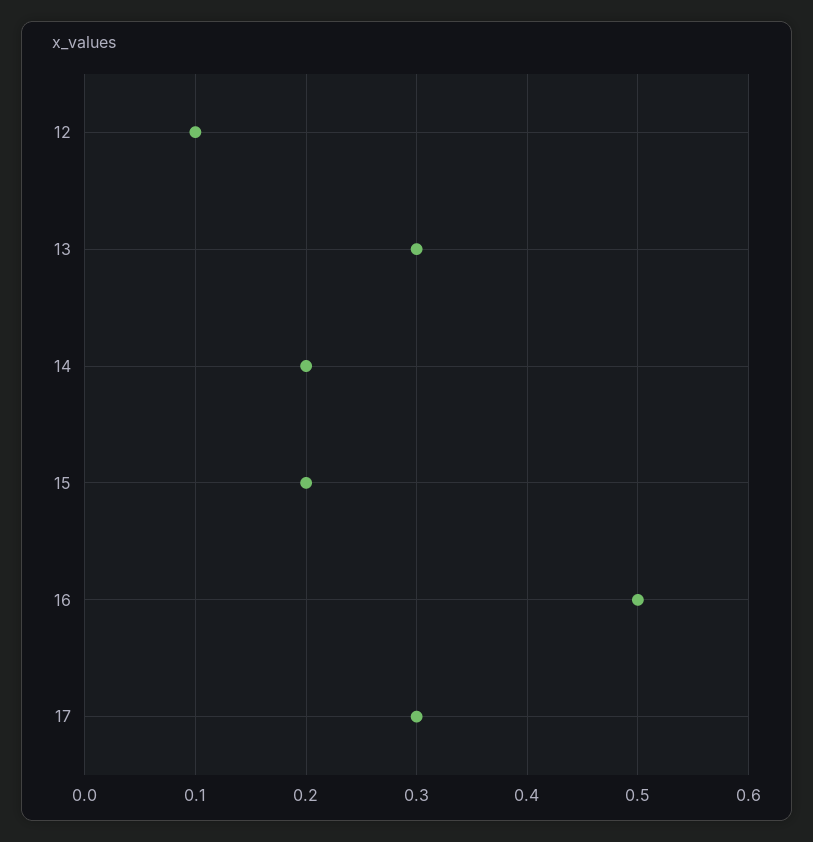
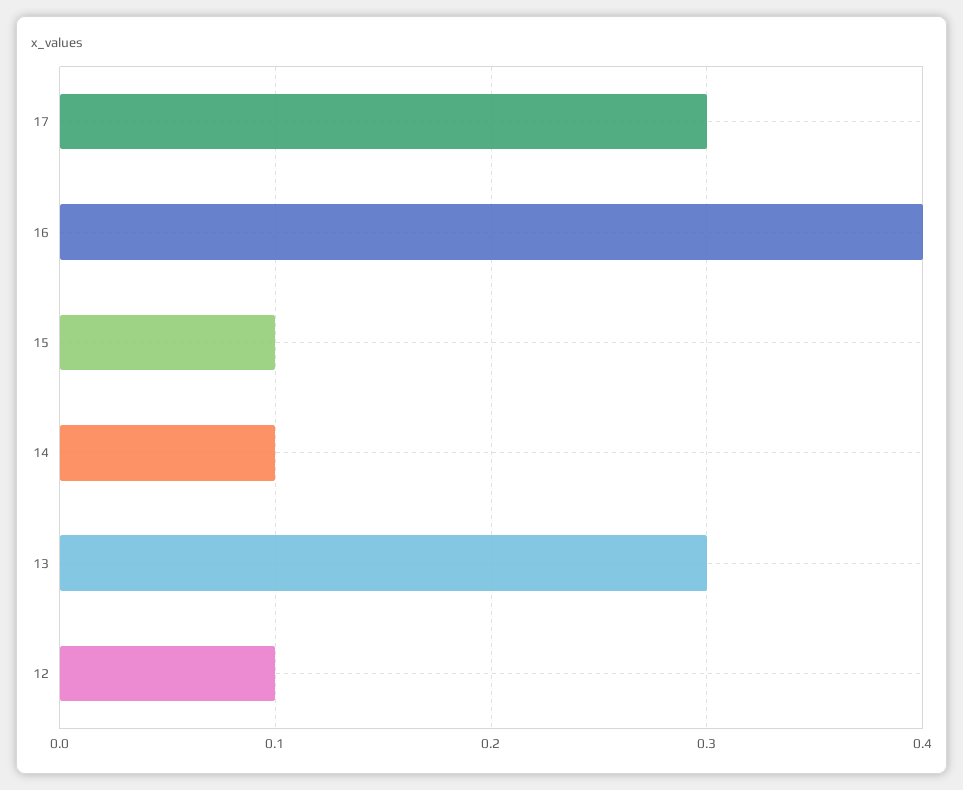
14: 0.2 -> 0.1
15: 0.2 -> 0.1
16: 0.5 -> 0.4

